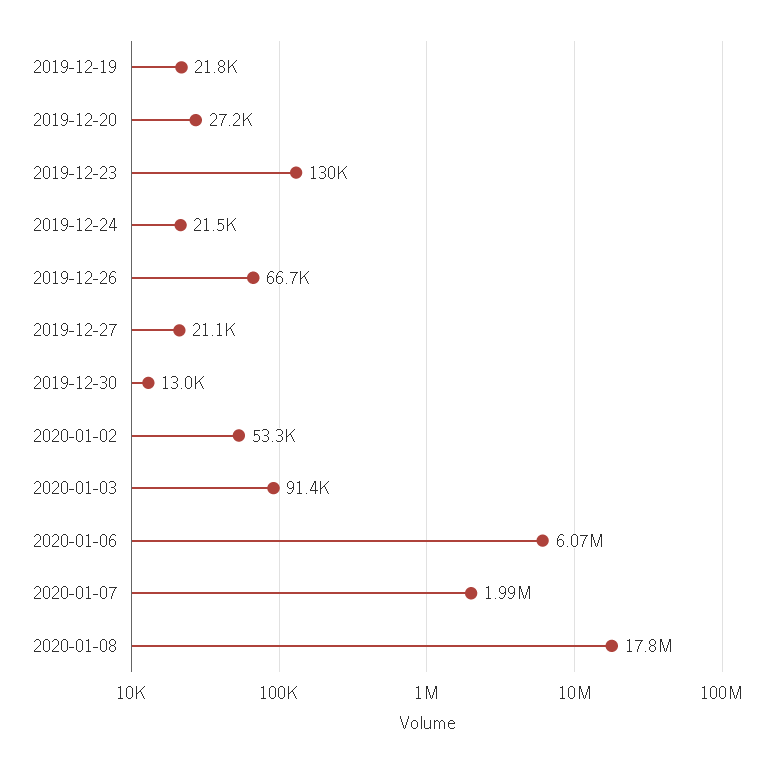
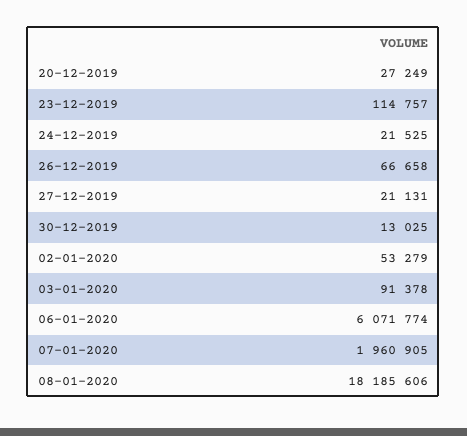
2019-12-19: 21800 -> none
2019-12-23: 130000 -> 114757
2020-01-07: 1990000 -> 1960905
2020-01-08: 17800000 -> 18185606

